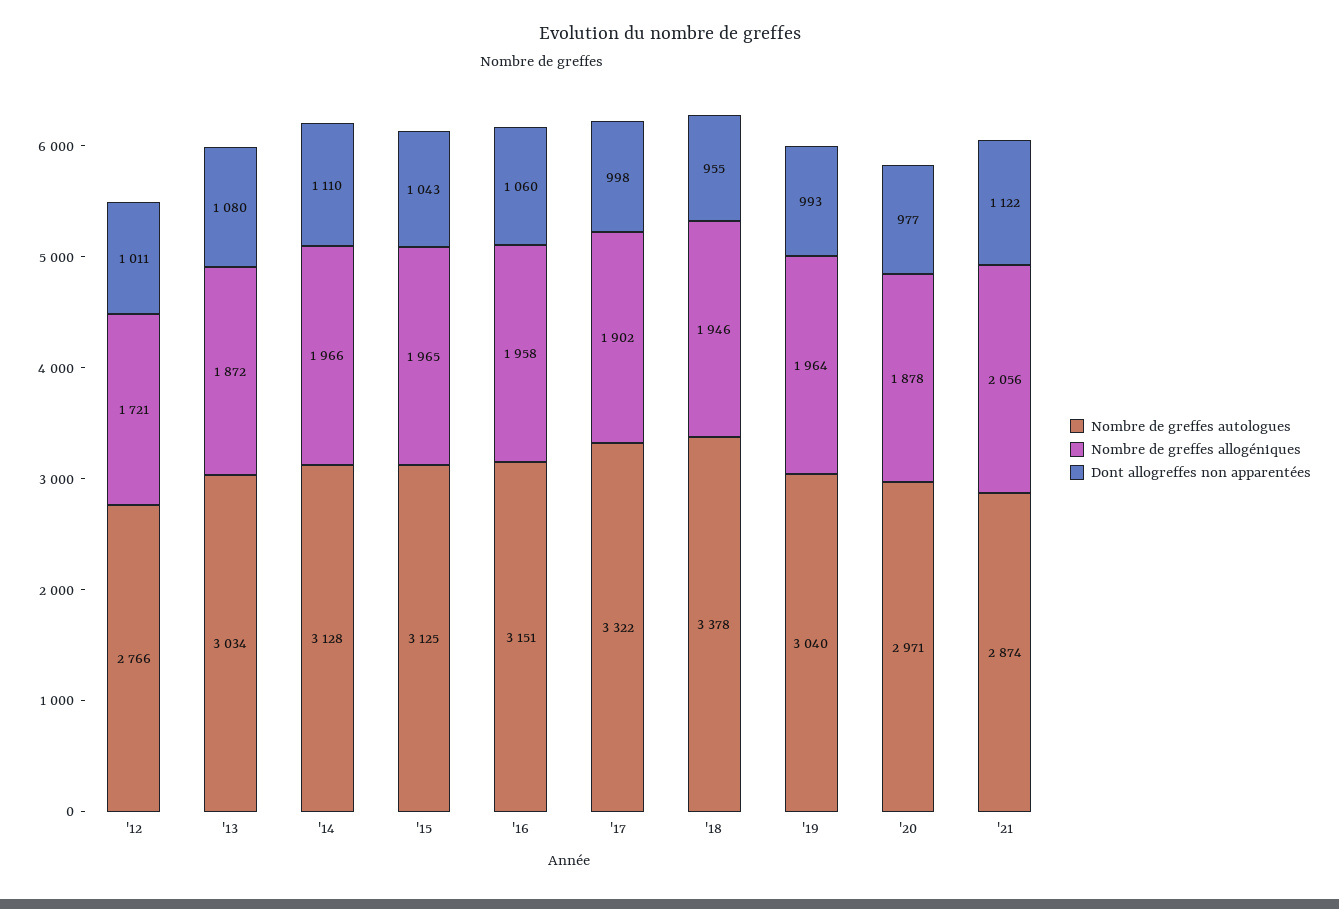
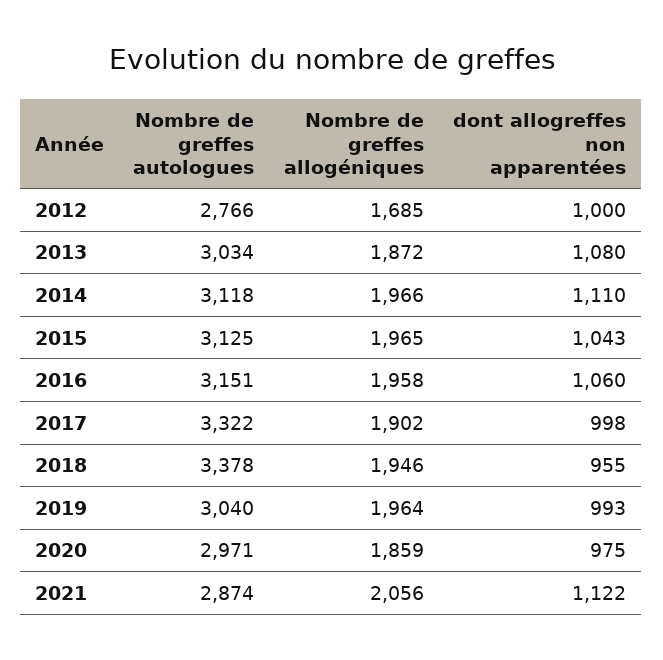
Nombre de greffes allogéniques, '12: 1721 -> 1685
Dont allogreffes non apparentées, '12: 1011 -> 1000
Nombre de greffes autologues, '14: 3128 -> 3118
Nombre de greffes allogéniques, '20: 1878 -> 1859
Dont allogreffes non apparentées, '20: 977 -> 975

